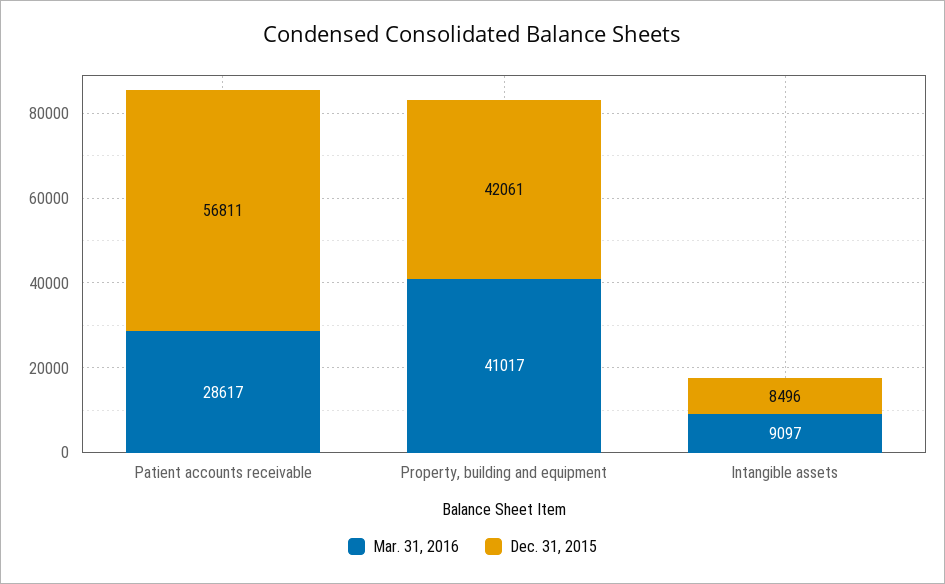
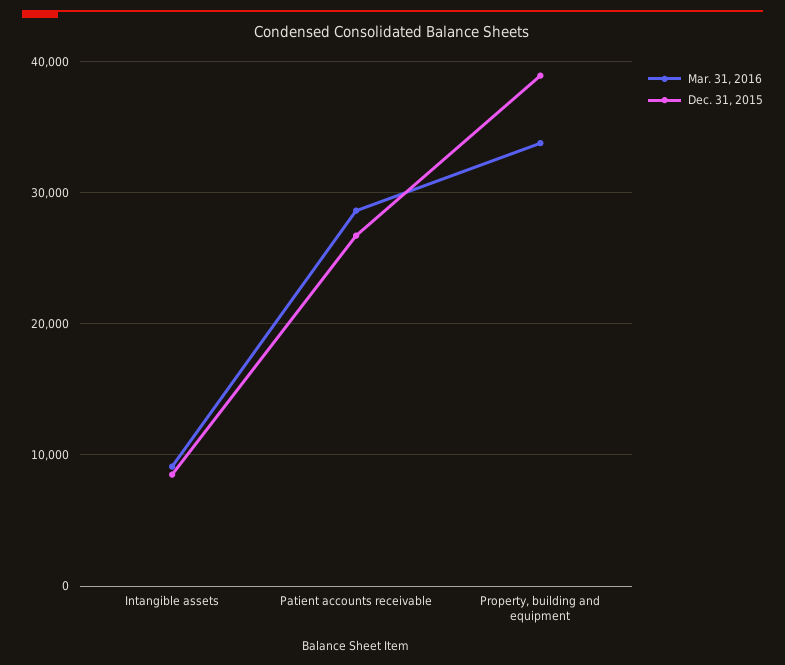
Dec. 31, 2015, Patient accounts receivable: 56811 -> 27000
Mar. 31, 2016, Property, building and equipment: 41017 -> 34000
Dec. 31, 2015, Property, building and equipment: 42061 -> 39000

